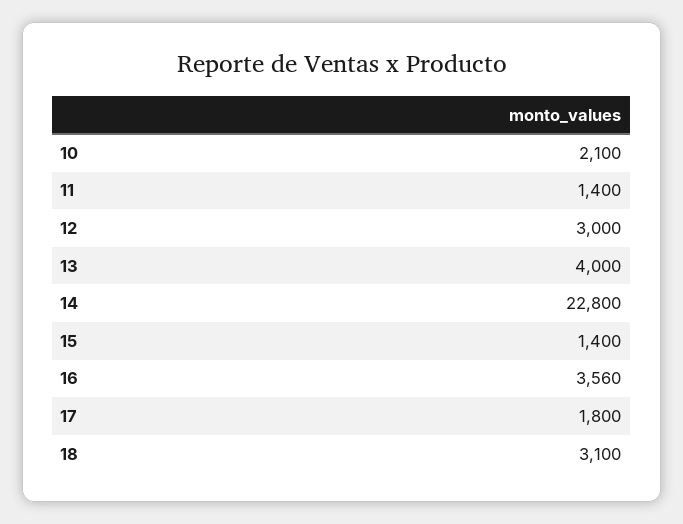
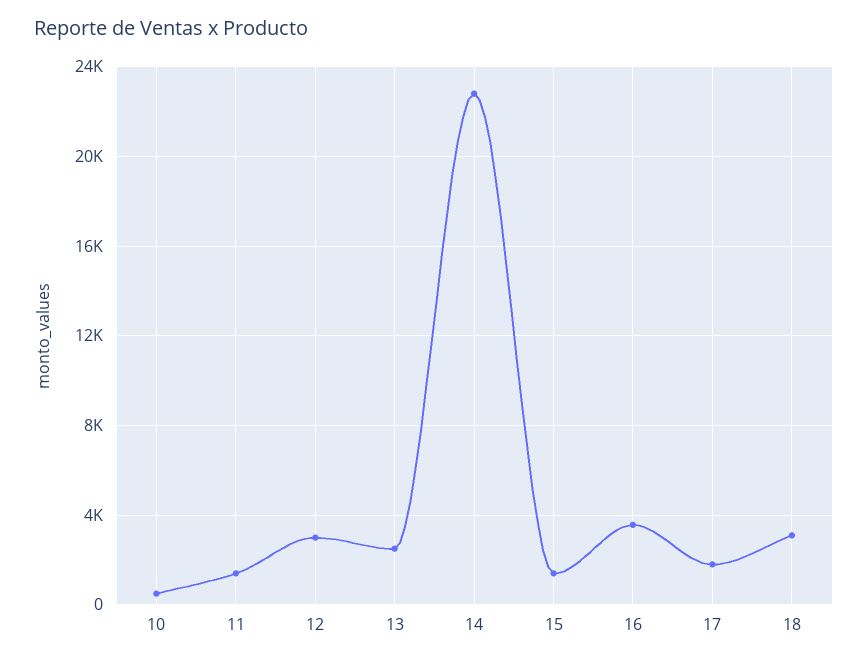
10: 2100 -> 500
13: 4000 -> 2500

